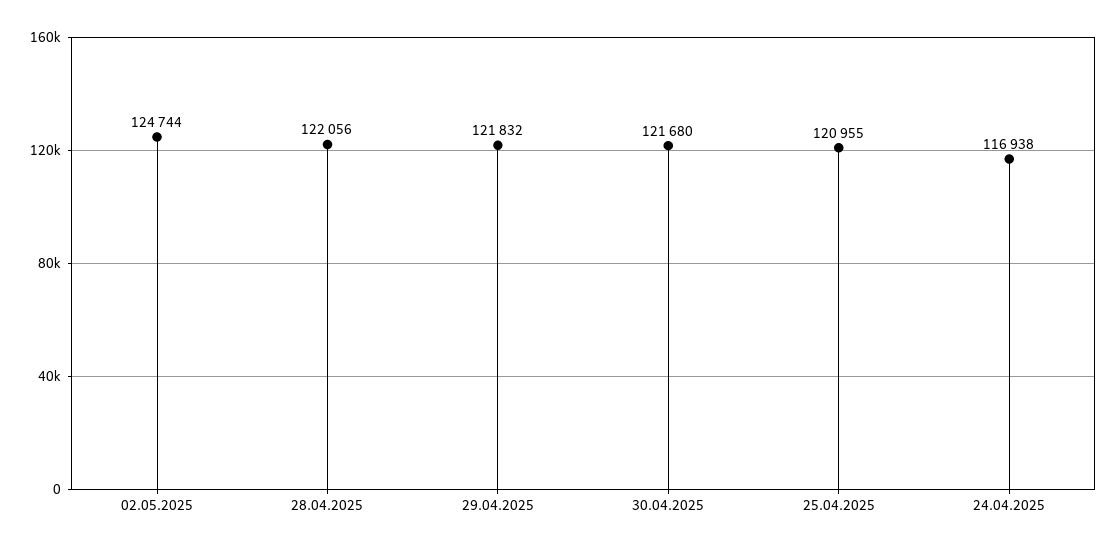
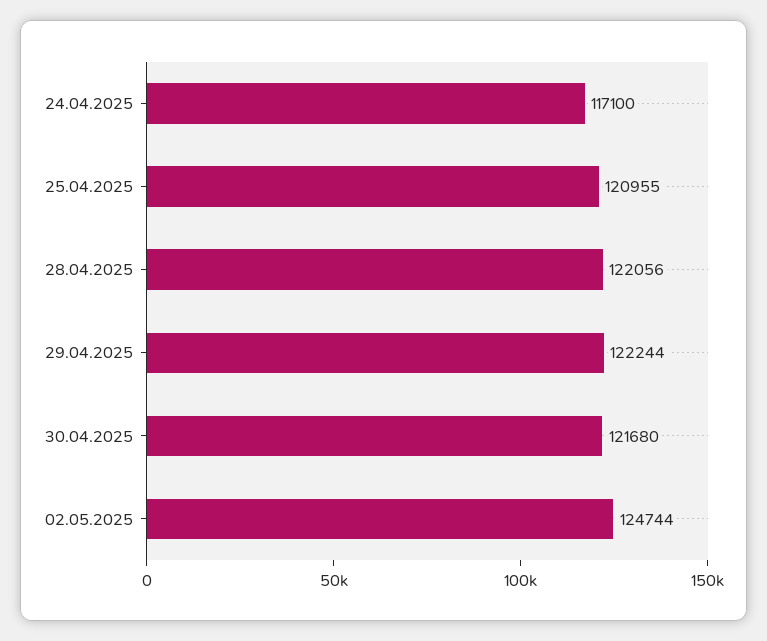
29.04.2025: 121832 -> 122244
24.04.2025: 116938 -> 117100

